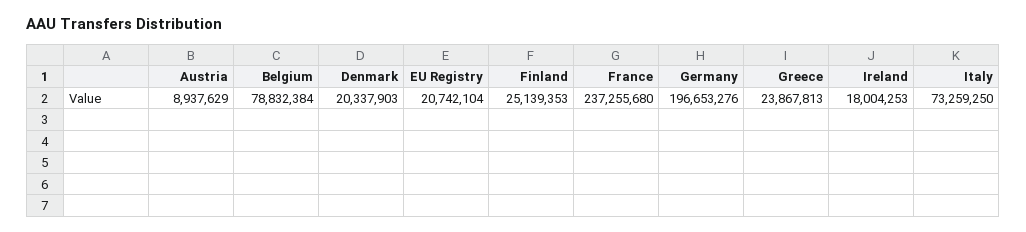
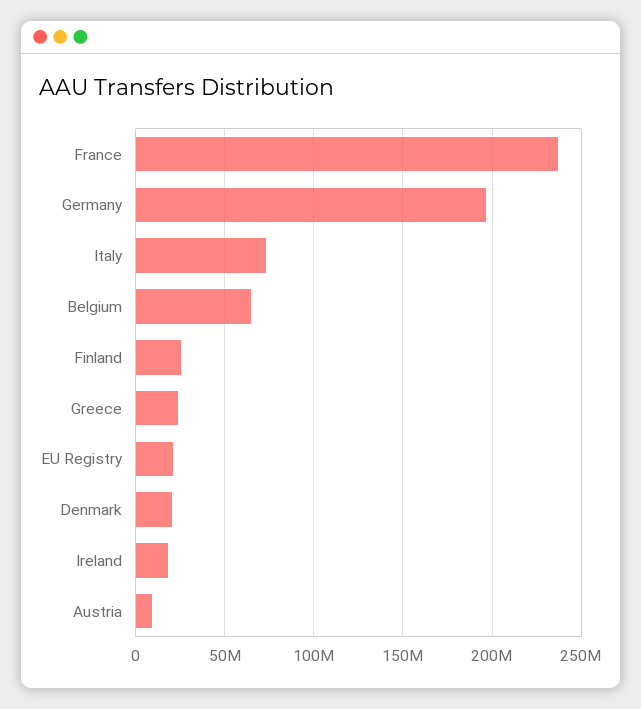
Belgium: 78832384 -> 65000000

